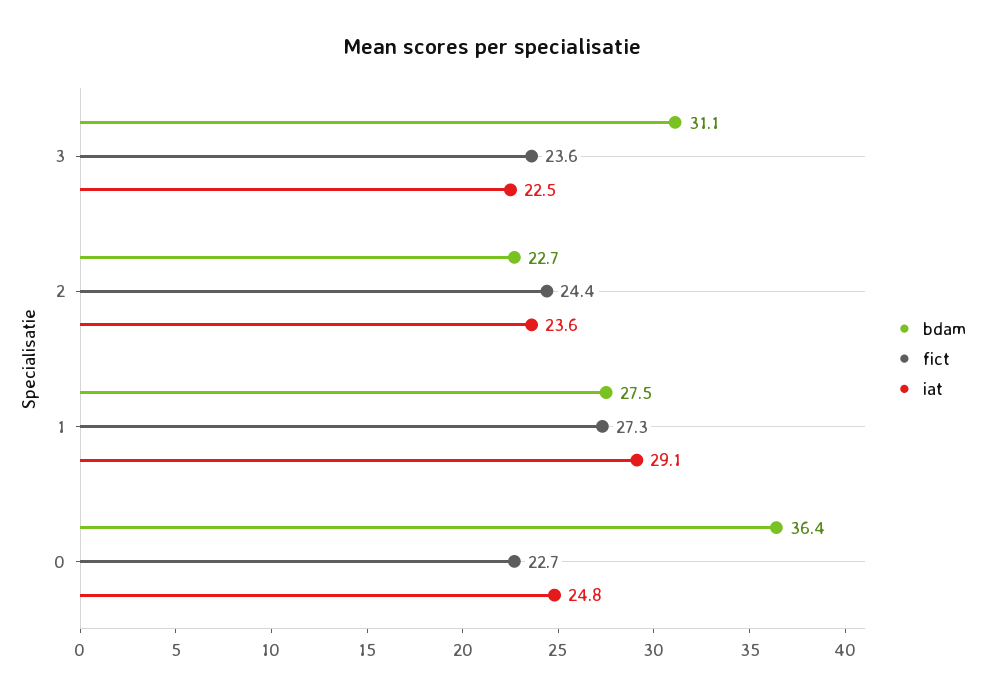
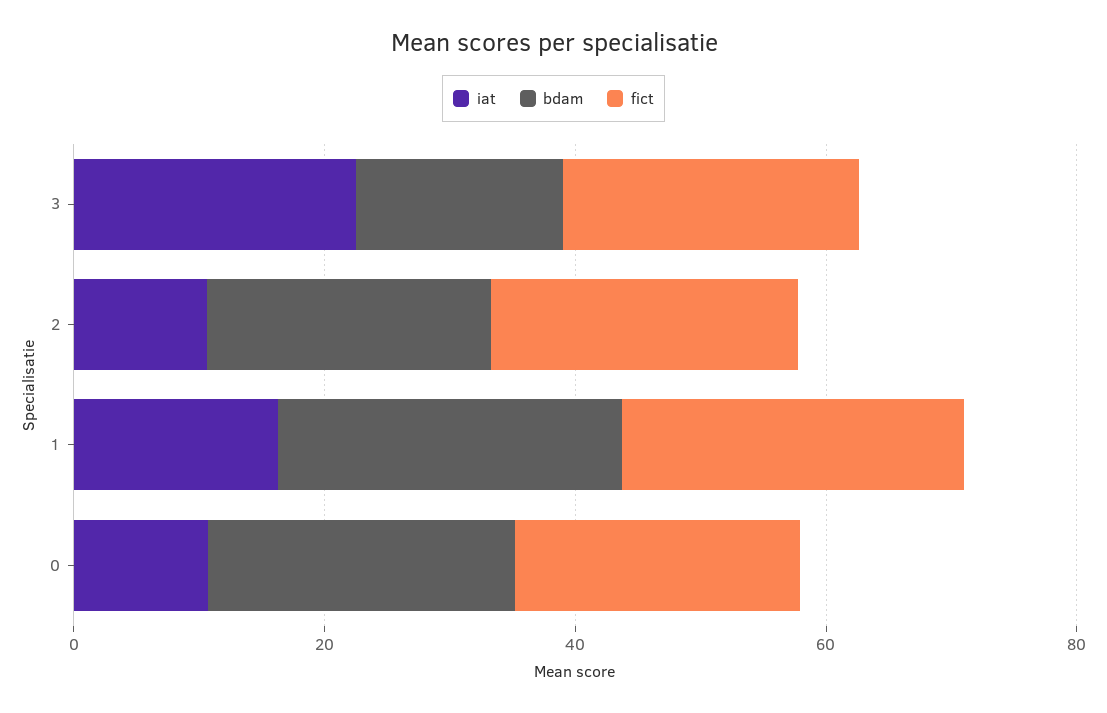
bdam, 3: 31.1 -> 15
iat, 2: 23.6 -> 10
iat, 1: 29.1 -> 15
bdam, 0: 36.4 -> 25
iat, 0: 24.8 -> 10

